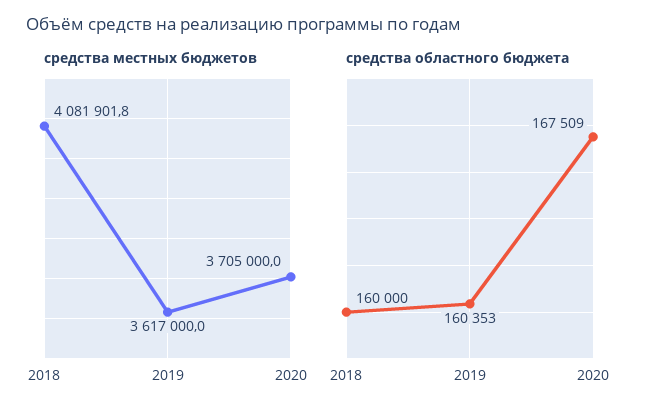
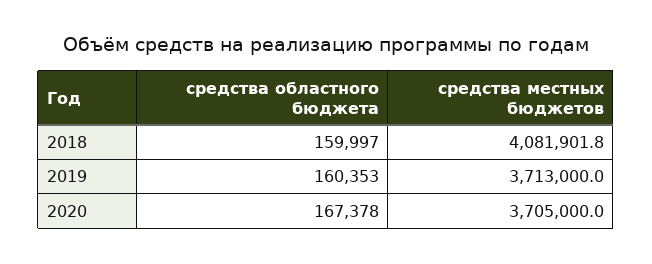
средства местных бюджетов, 2019: 3617000 -> 3713000
средства областного бюджета, 2018: 160000 -> 159997
средства областного бюджета, 2020: 167509 -> 167378

